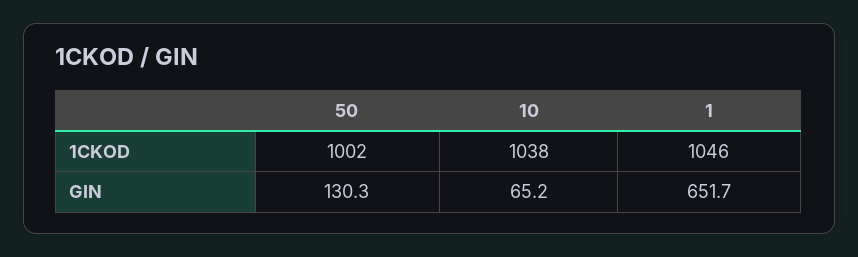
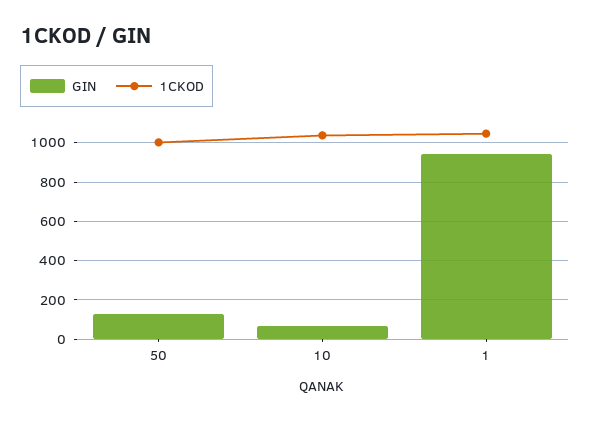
GIN, 1: 651.7 -> 950

